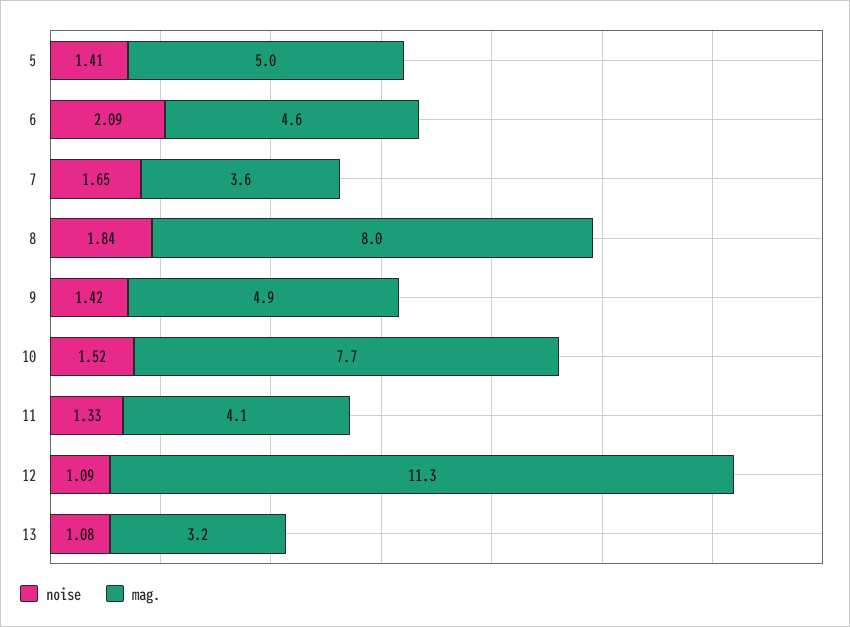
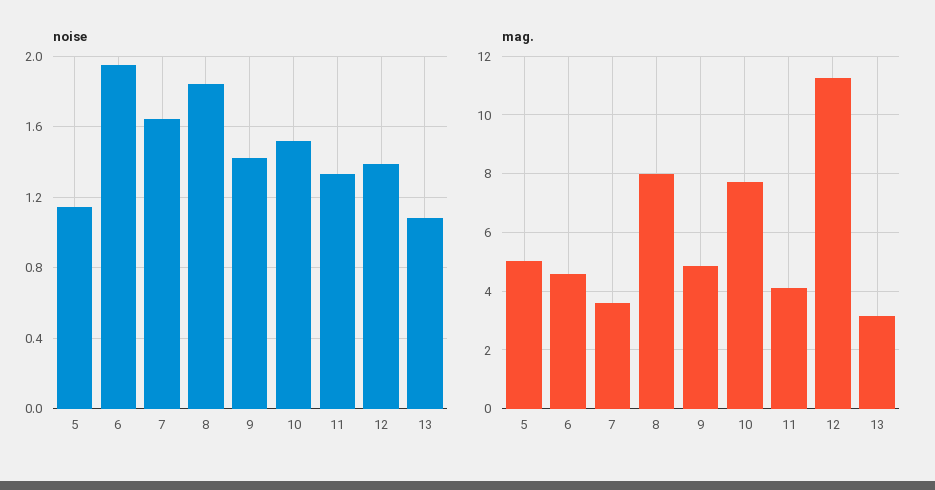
noise, 5: 1.41 -> 1.15
noise, 6: 2.09 -> 1.95
noise, 12: 1.09 -> 1.4

